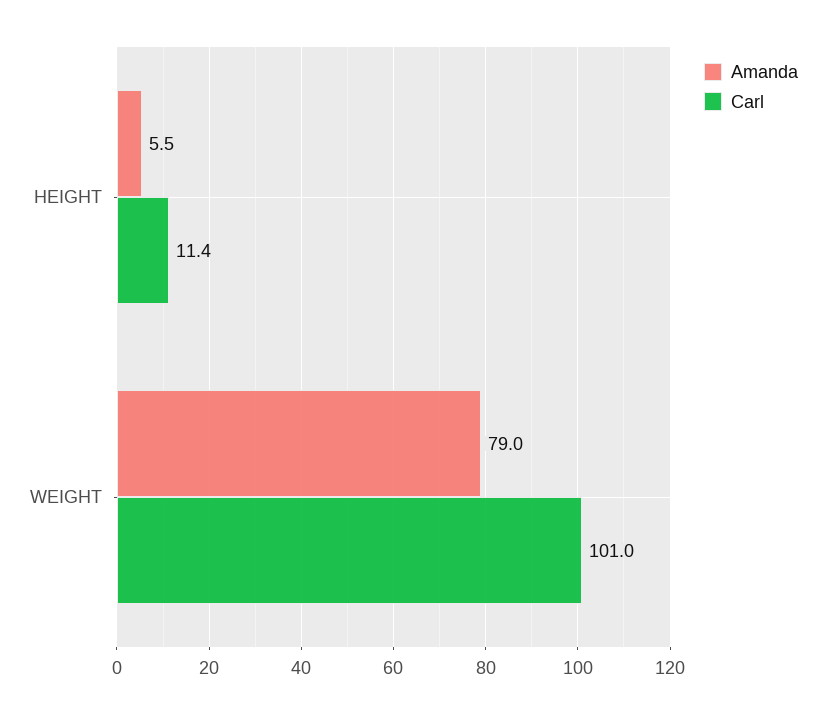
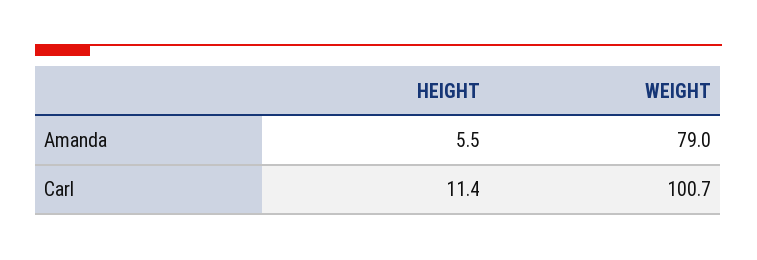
Carl, WEIGHT: 101 -> 100.7

